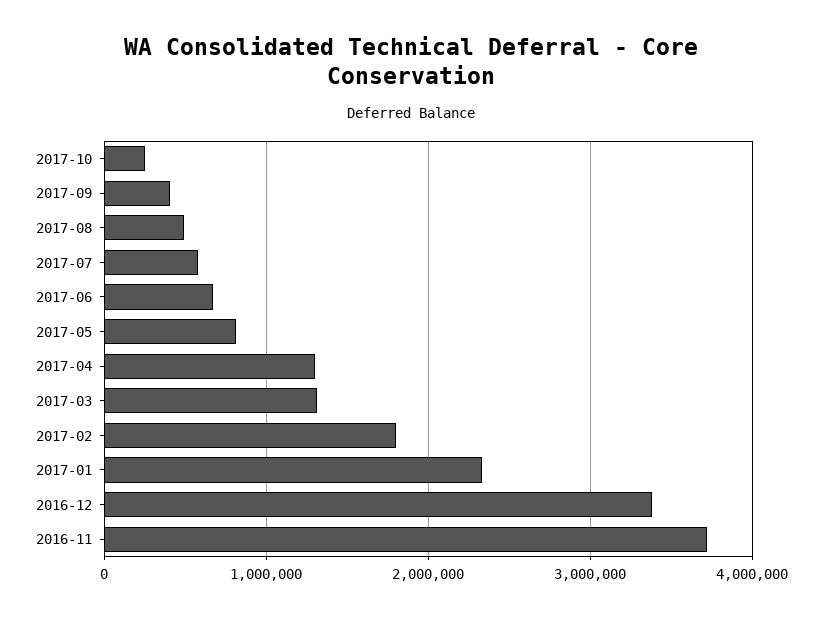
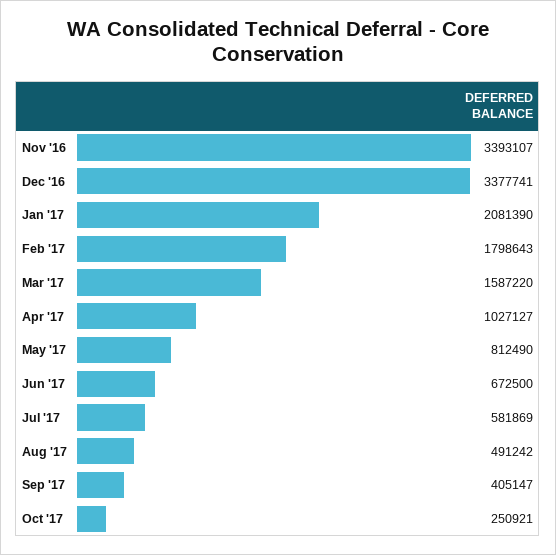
2017-04: 1300000 -> 1027127
2017-03: 1300000 -> 1587220
2017-01: 2300000 -> 2081390
2016-11: 3700000 -> 3393107

